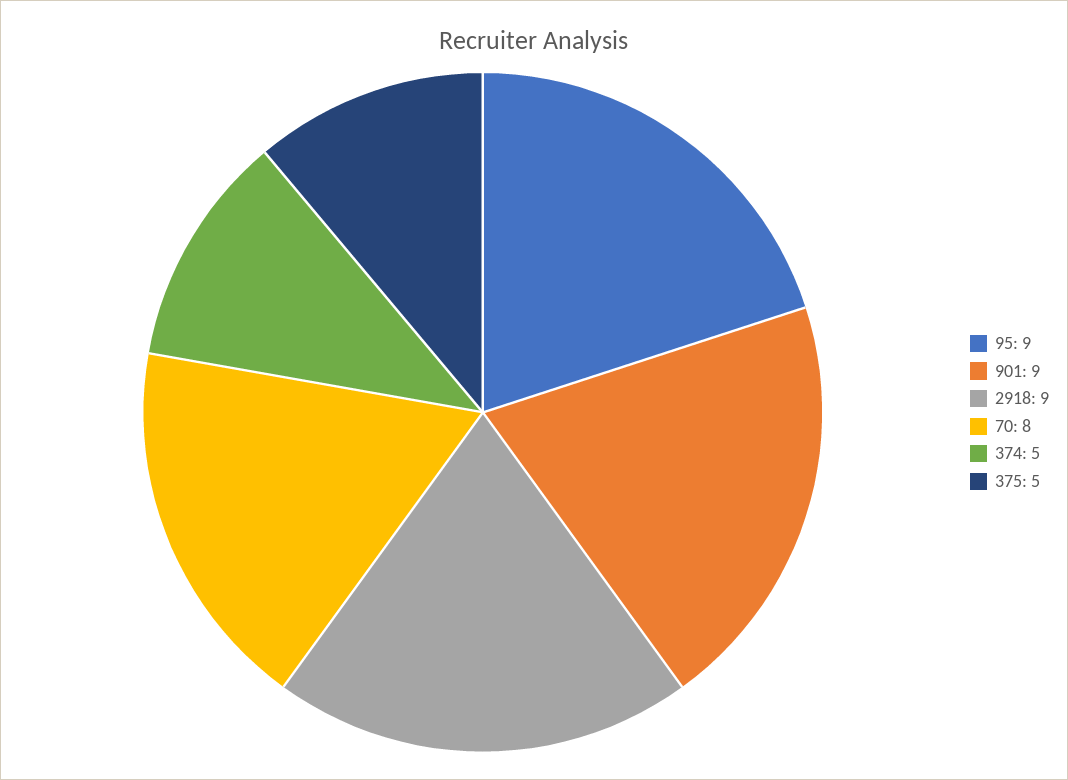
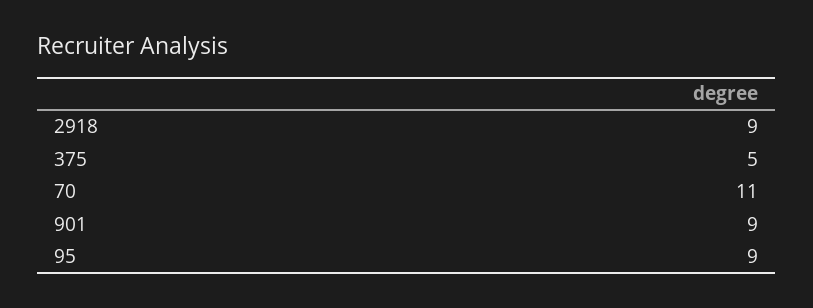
70: 8 -> 11
374: 5 -> none

